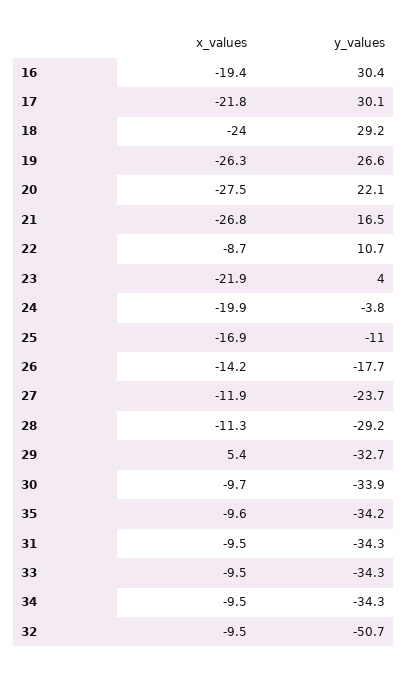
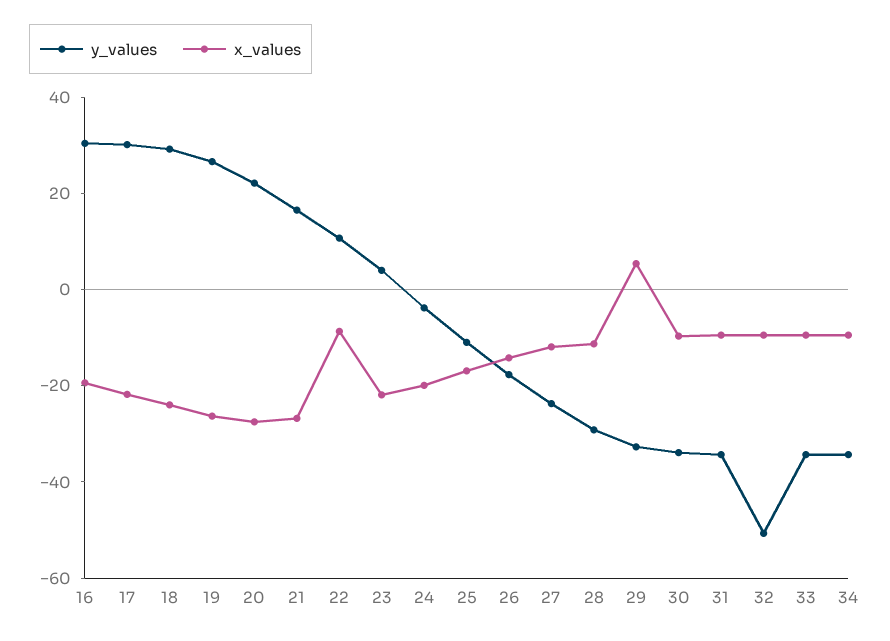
x_values, 35: -9.6 -> none
y_values, 35: -34.2 -> none

